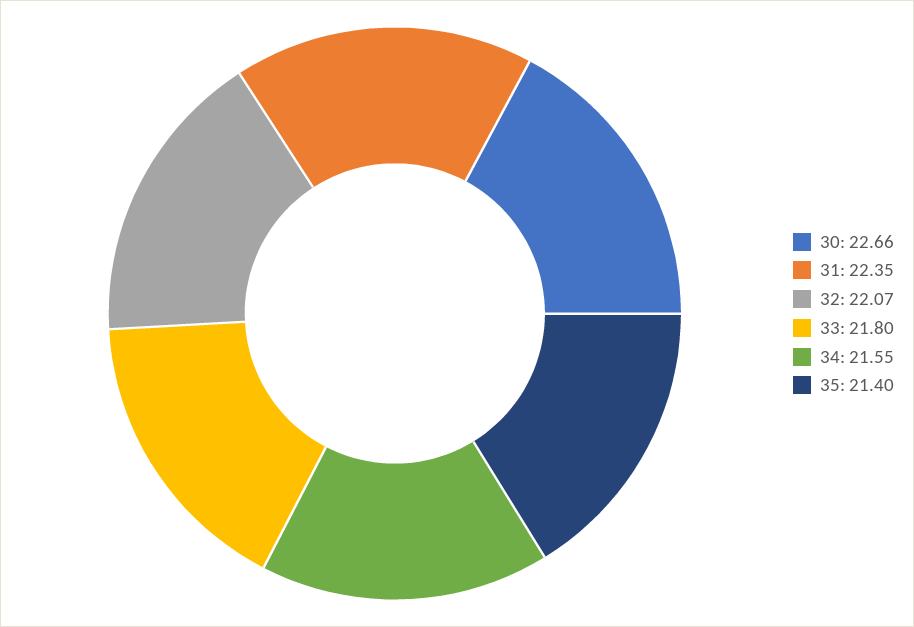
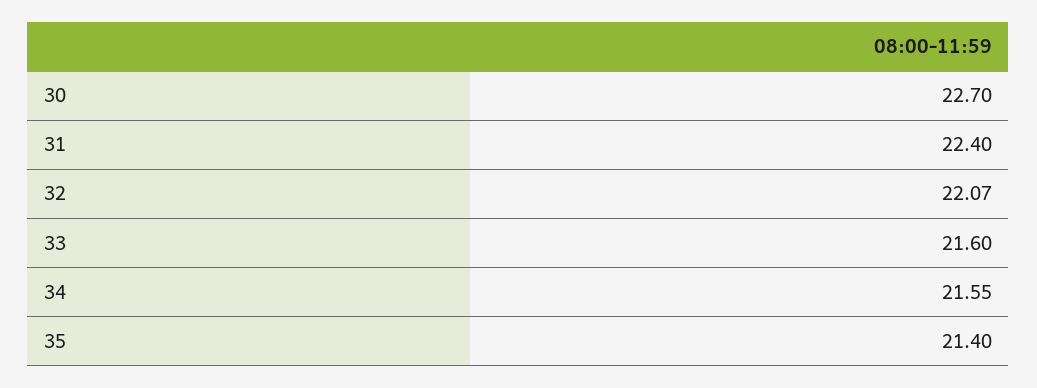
30: 22.66 -> 22.7
31: 22.35 -> 22.4
33: 21.8 -> 21.6

